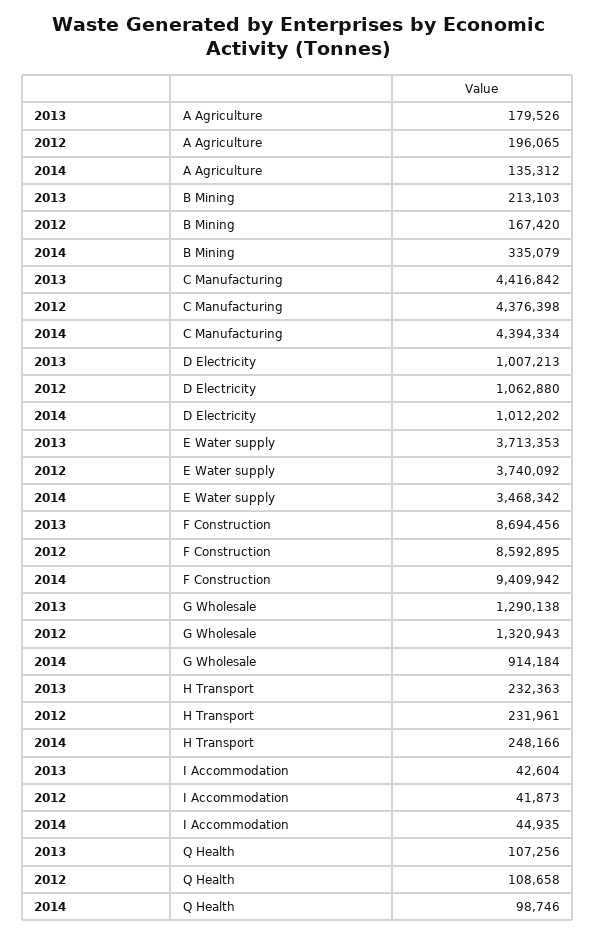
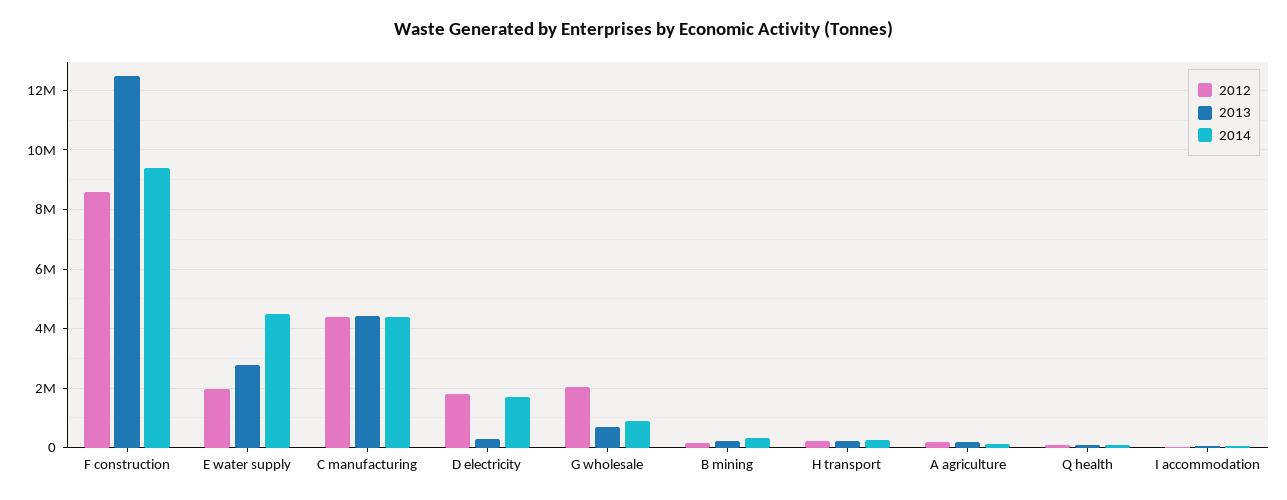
2013, D Electricity: 1007213 -> 250000
2012, D Electricity: 1062880 -> 1750000
2014, D Electricity: 1012202 -> 1750000
2013, E Water supply: 3713353 -> 2750000
2012, E Water supply: 3740092 -> 2000000
2014, E Water supply: 3468342 -> 4500000
2013, F Construction: 8694456 -> 12500000
2013, G Wholesale: 1290138 -> 750000
2012, G Wholesale: 1320943 -> 2000000

